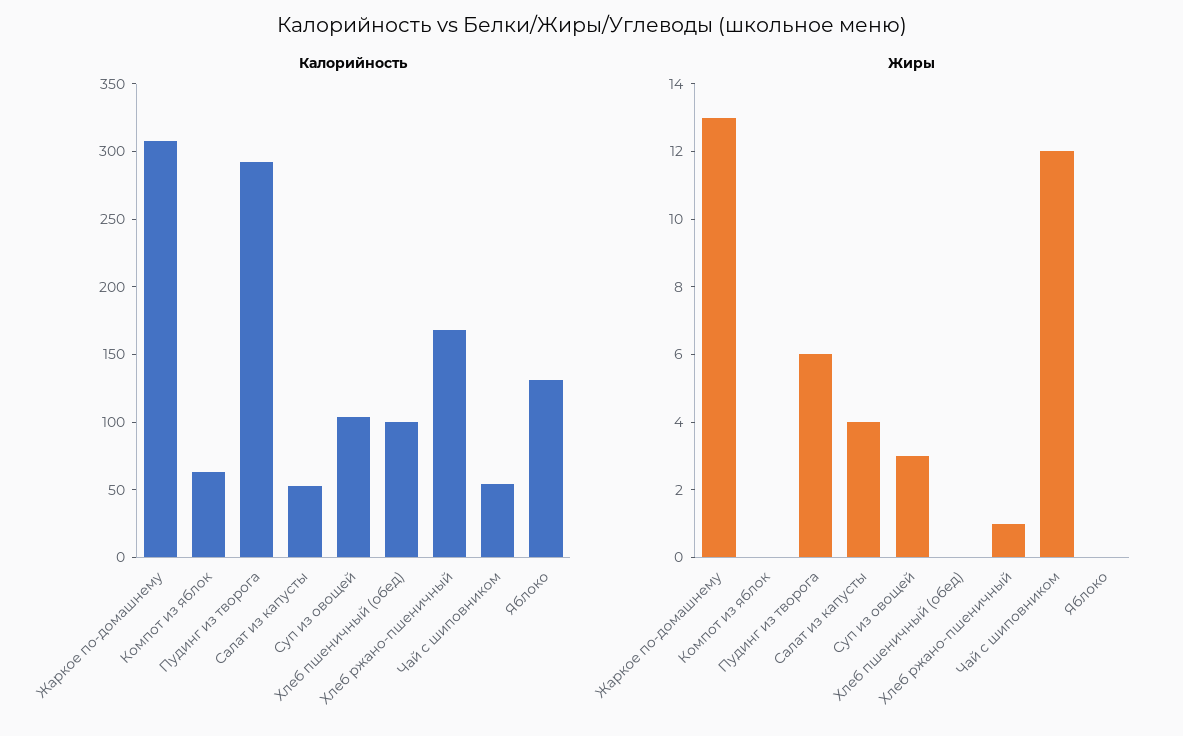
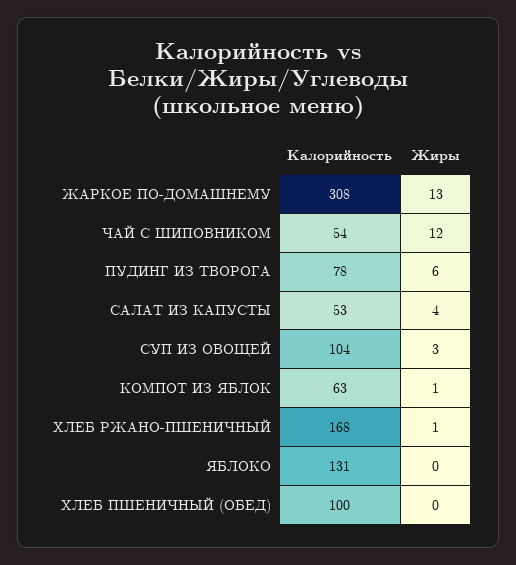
Калорийность, Пудинг из творога: 290 -> 78
Жиры, Компот из яблок: 0 -> 1

